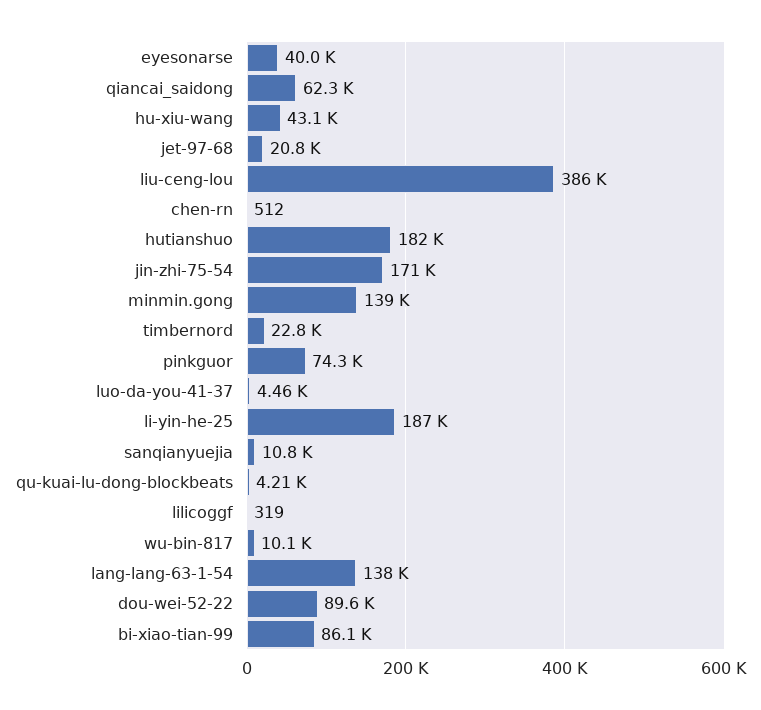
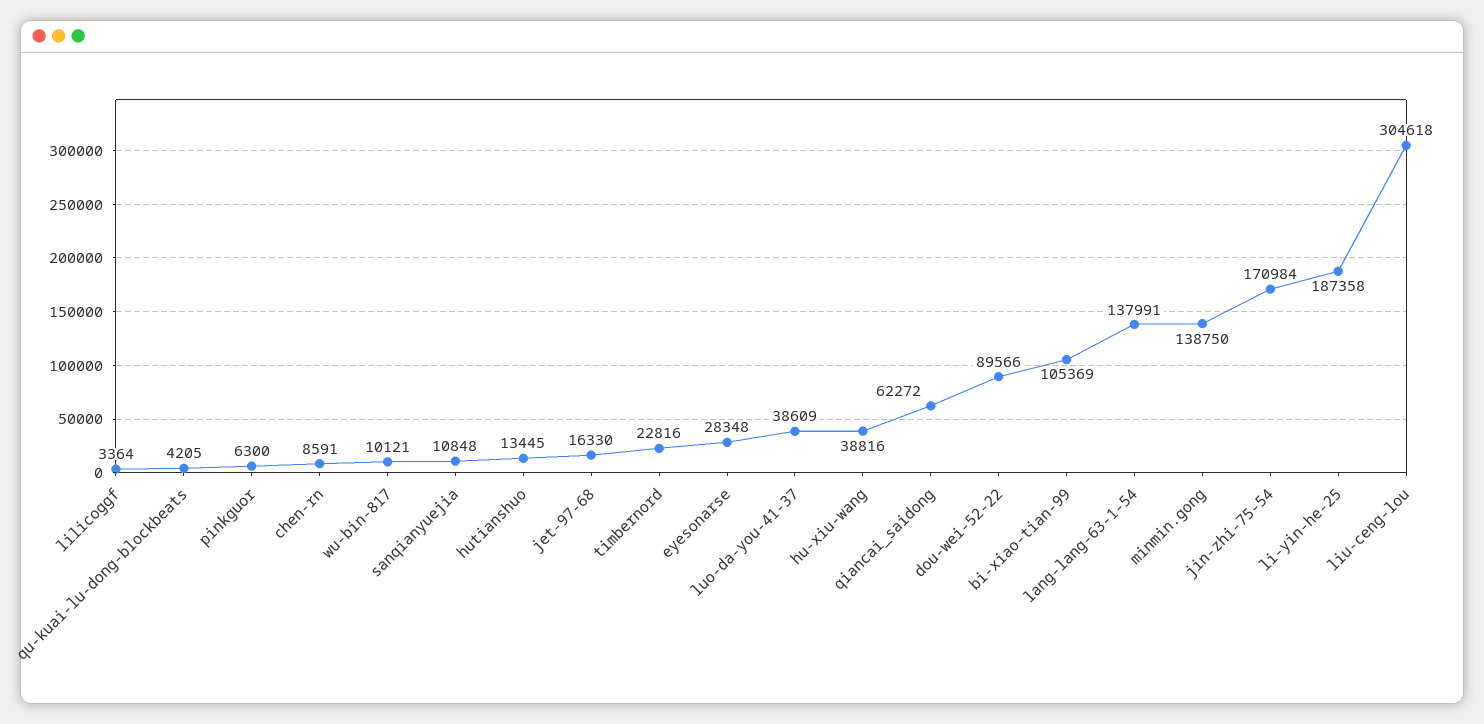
eyesonarse: 40000 -> 28348
hu-xiu-wang: 43100 -> 38816
jet-97-68: 20800 -> 16330
liu-ceng-lou: 386000 -> 304618
chen-rn: 512 -> 8591
hutianshuo: 182000 -> 13445
pinkguor: 74300 -> 6300
luo-da-you-41-37: 4460 -> 38609
lilicoggf: 319 -> 3364
bi-xiao-tian-99: 86100 -> 105369

